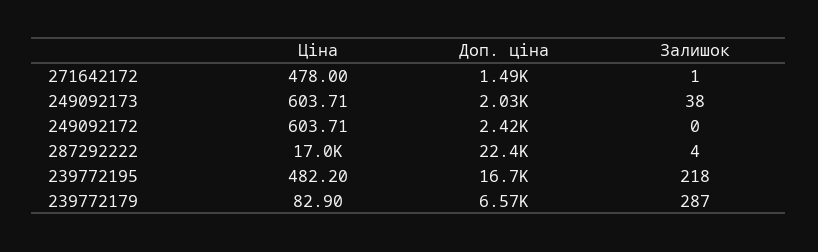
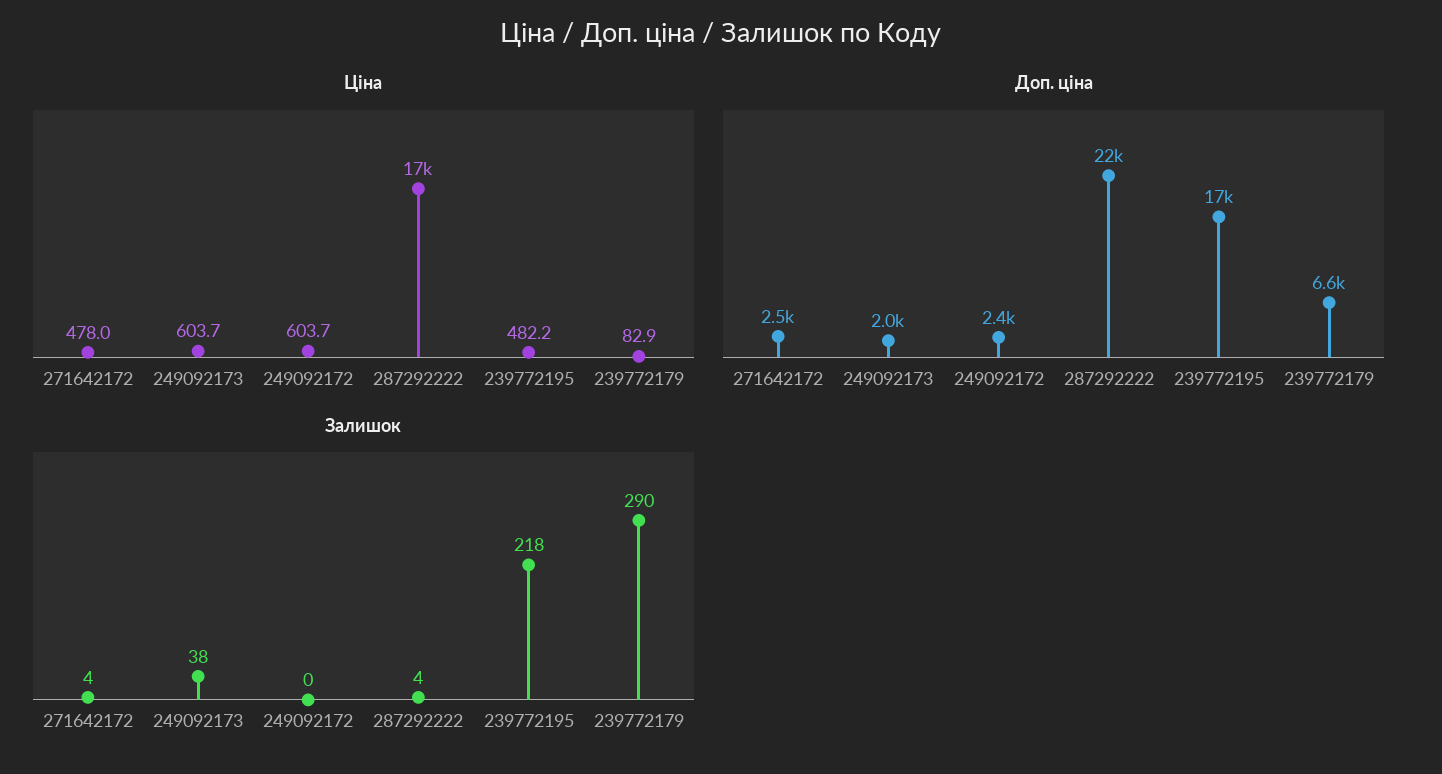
Доп. ціна, 271642172: 1490 -> 2500
Залишок, 271642172: 1 -> 4
Залишок, 239772179: 287 -> 290

